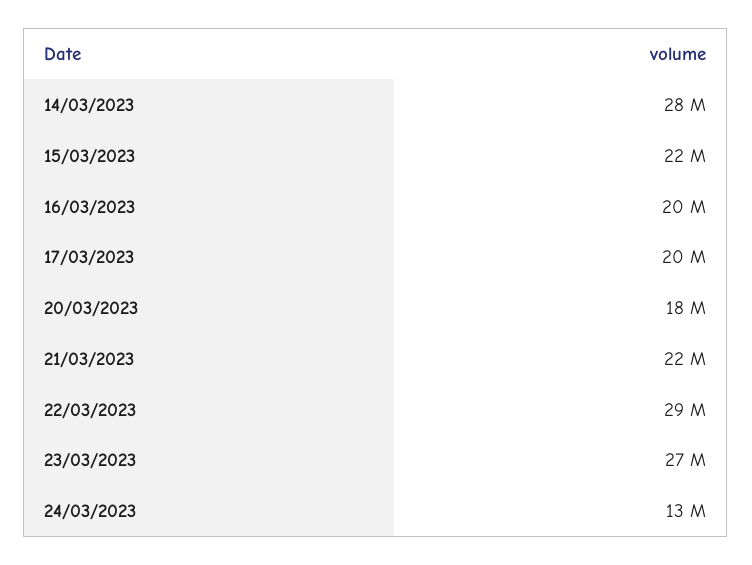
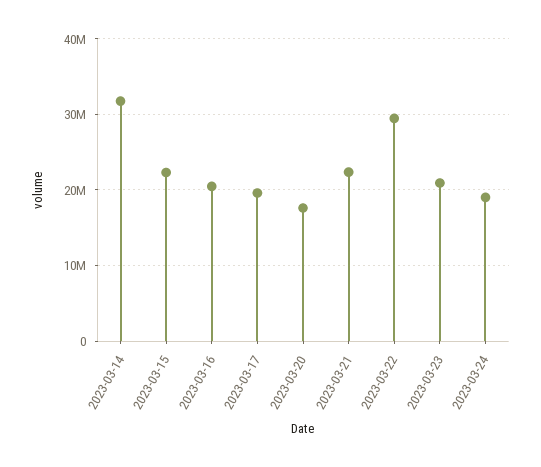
14/03/2023: 28000000 -> 32000000
23/03/2023: 27000000 -> 21000000
24/03/2023: 13000000 -> 19000000

